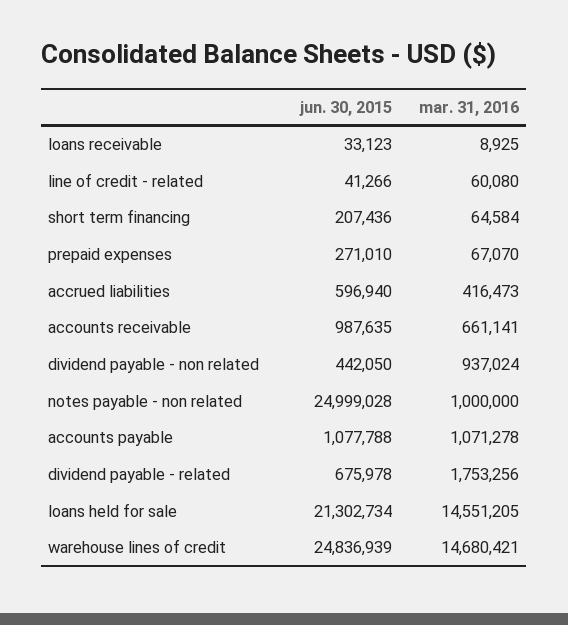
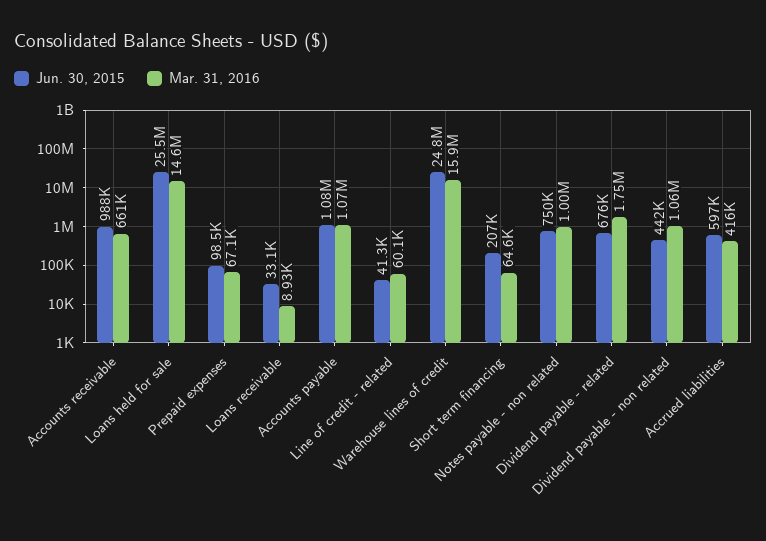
jun. 30, 2015, prepaid expenses: 271010 -> 98500
mar. 31, 2016, dividend payable - non related: 937024 -> 1060000
jun. 30, 2015, notes payable - non related: 24999028 -> 750000
jun. 30, 2015, loans held for sale: 21302734 -> 25500000
mar. 31, 2016, warehouse lines of credit: 14680421 -> 15900000

